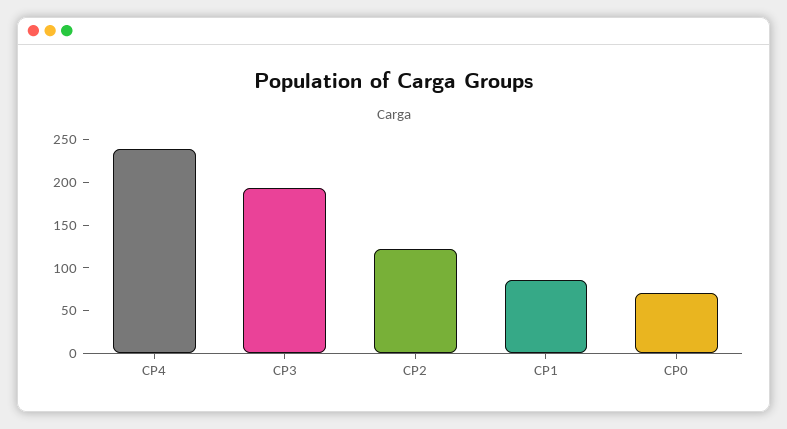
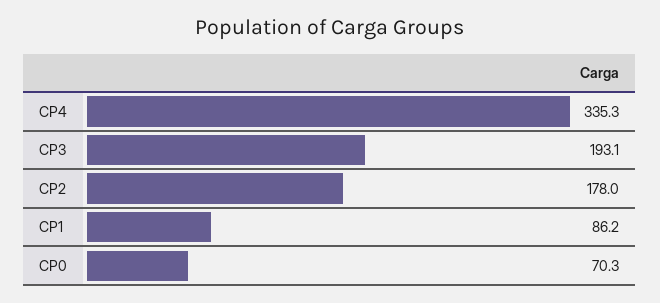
CP4: 240 -> 335.3
CP2: 120 -> 178

